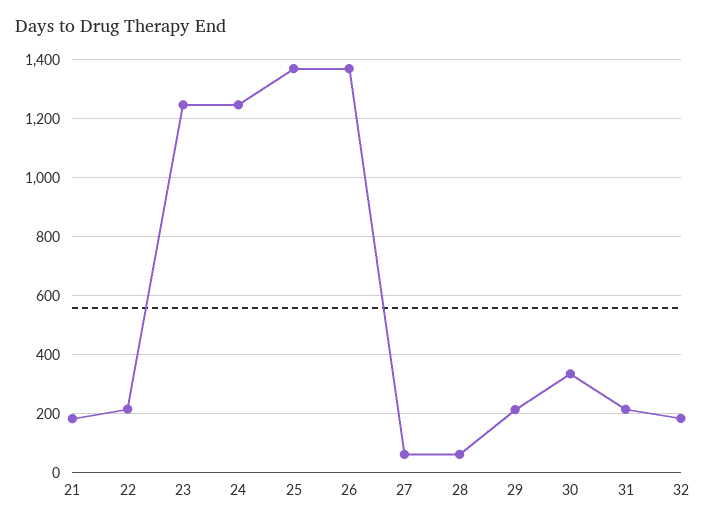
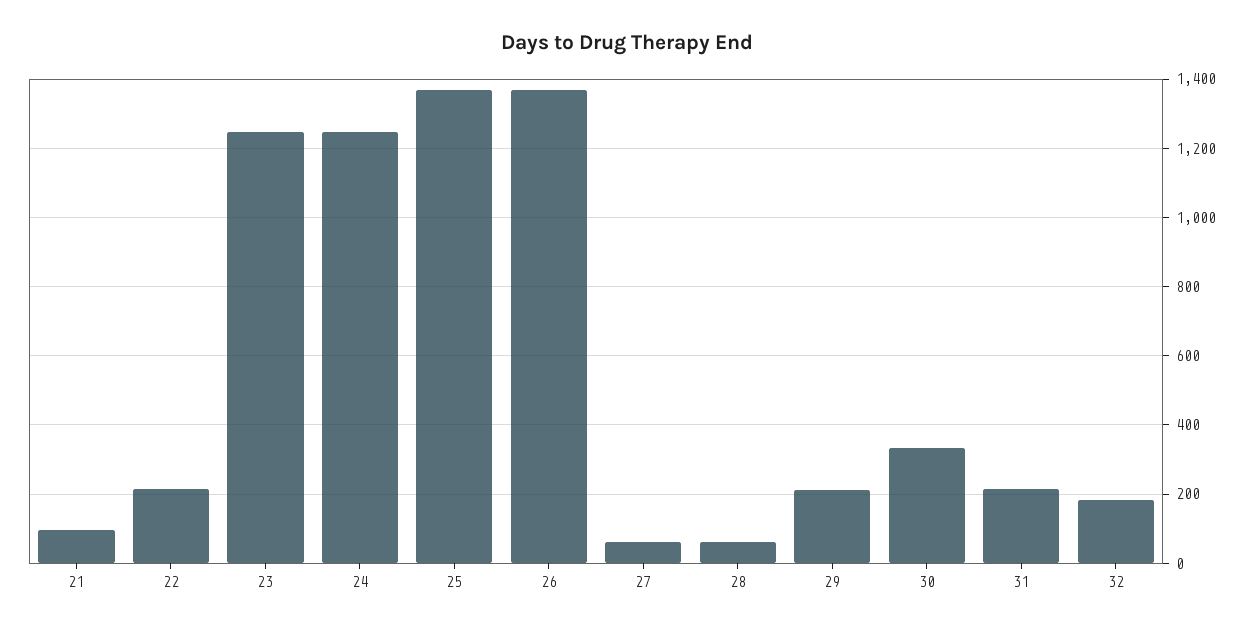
21: 175 -> 100

